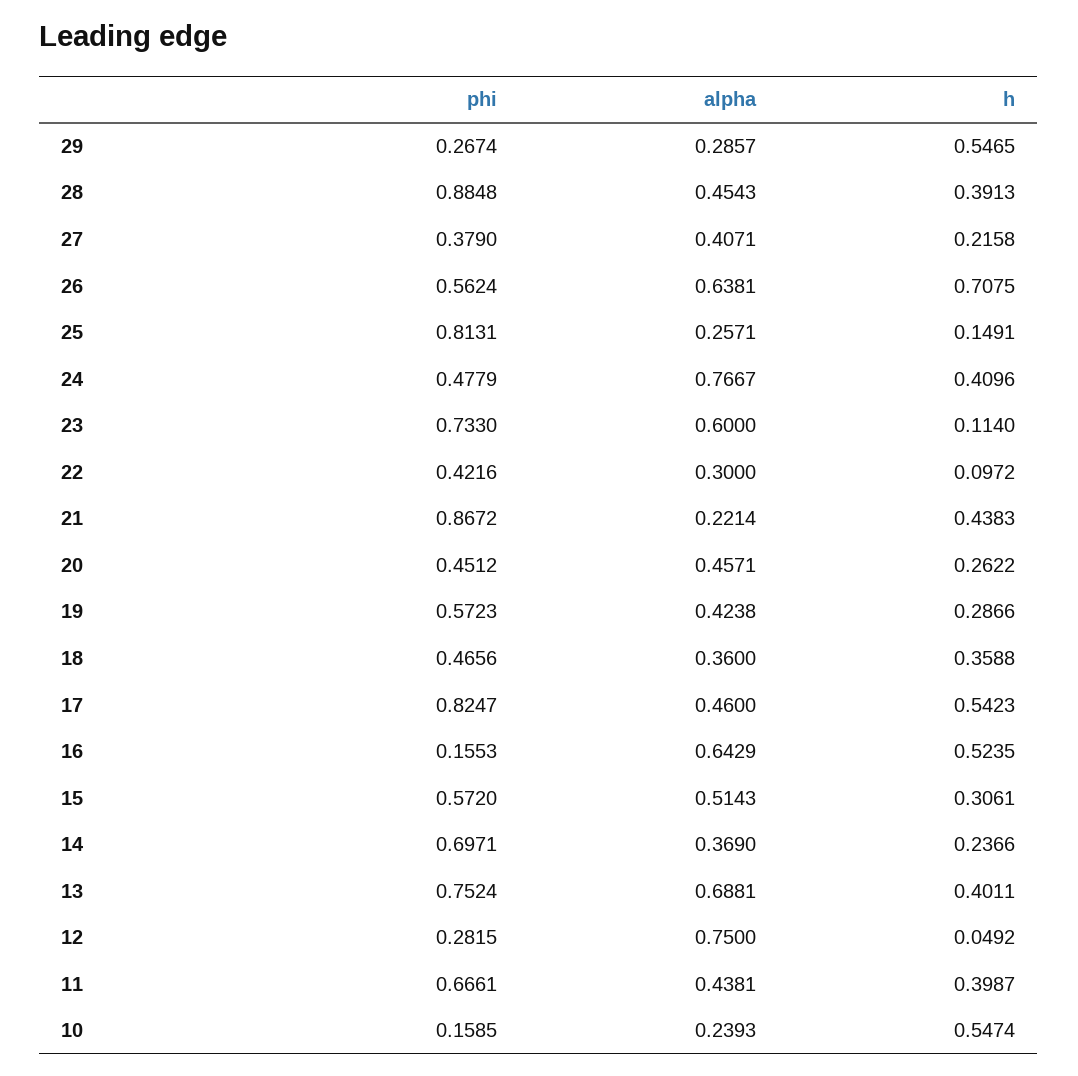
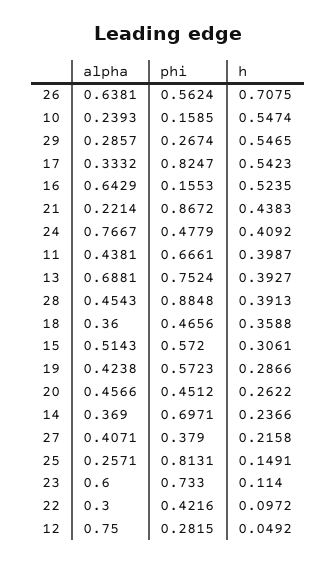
h, 24: 0.4096 -> 0.4092
alpha, 20: 0.4571 -> 0.4566
alpha, 17: 0.46 -> 0.3332
h, 13: 0.4011 -> 0.3927

